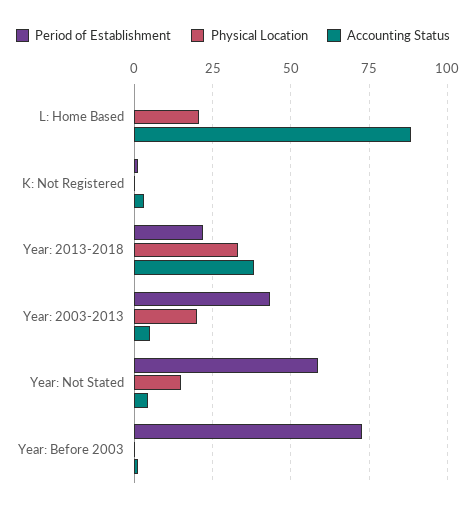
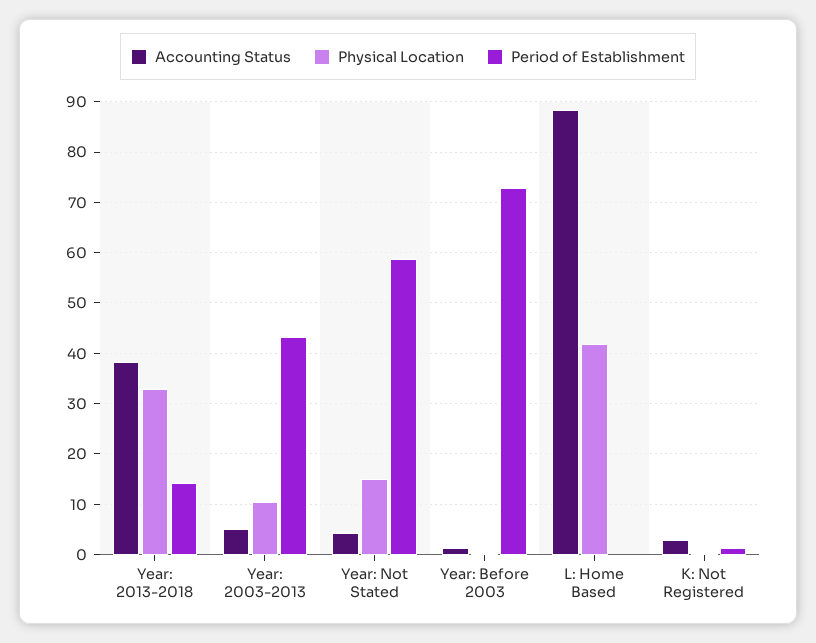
Physical Location, L: Home Based: 20 -> 42
Period of Establishment, Year: 2013-2018: 22.5 -> 14
Physical Location, Year: 2003-2013: 20 -> 10

